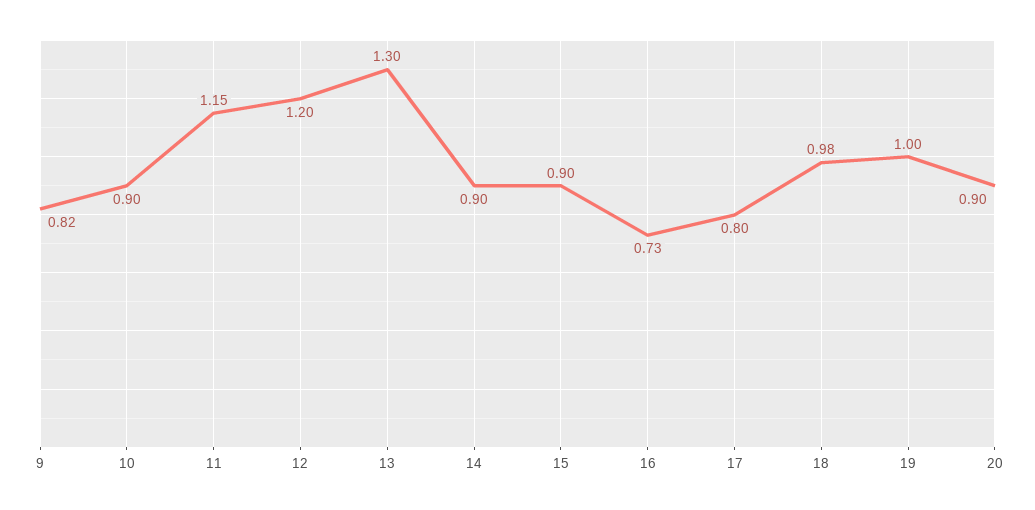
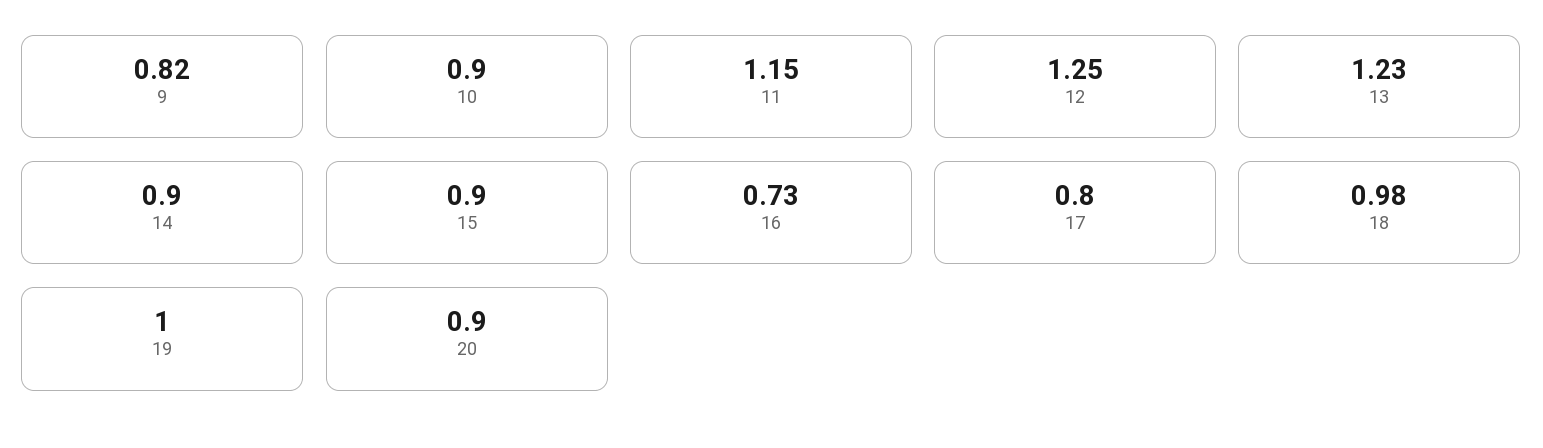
12: 1.2 -> 1.25
13: 1.3 -> 1.23

